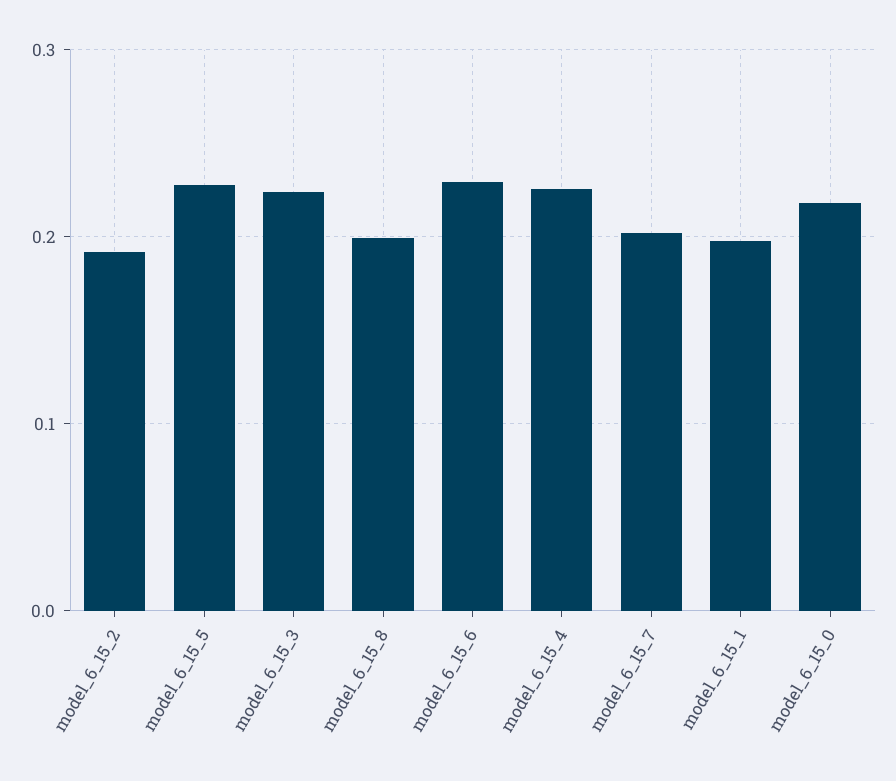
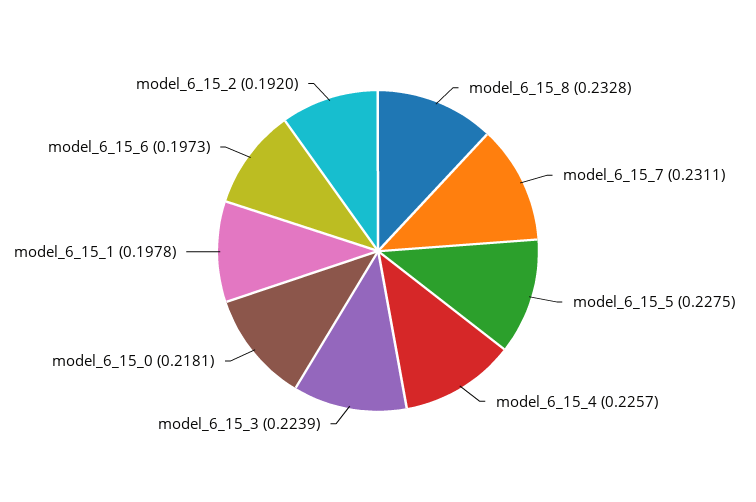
model_6_15_8: 0.2 -> 0.2328
model_6_15_6: 0.23 -> 0.1973
model_6_15_7: 0.2 -> 0.2311

